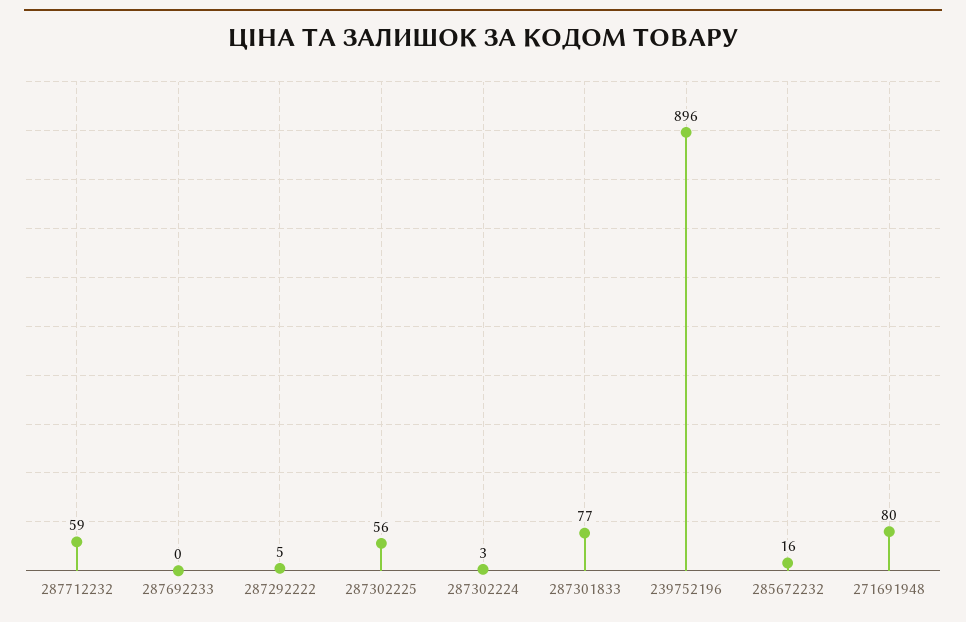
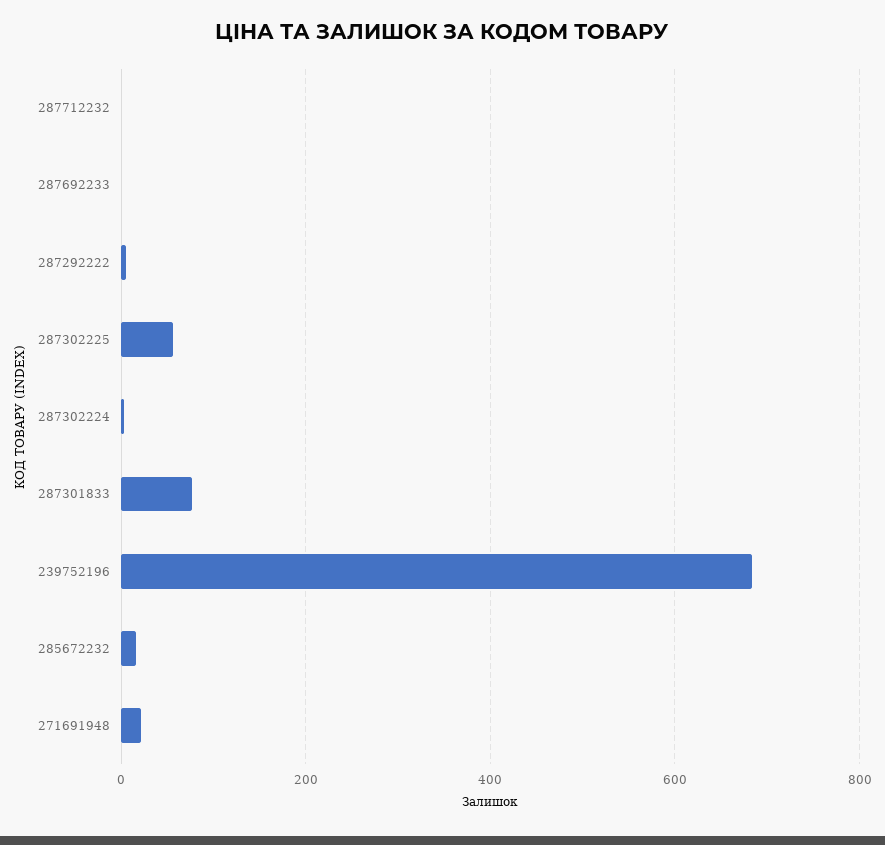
287712232: 59 -> 0
239752196: 896 -> 680
271691948: 80 -> 20

